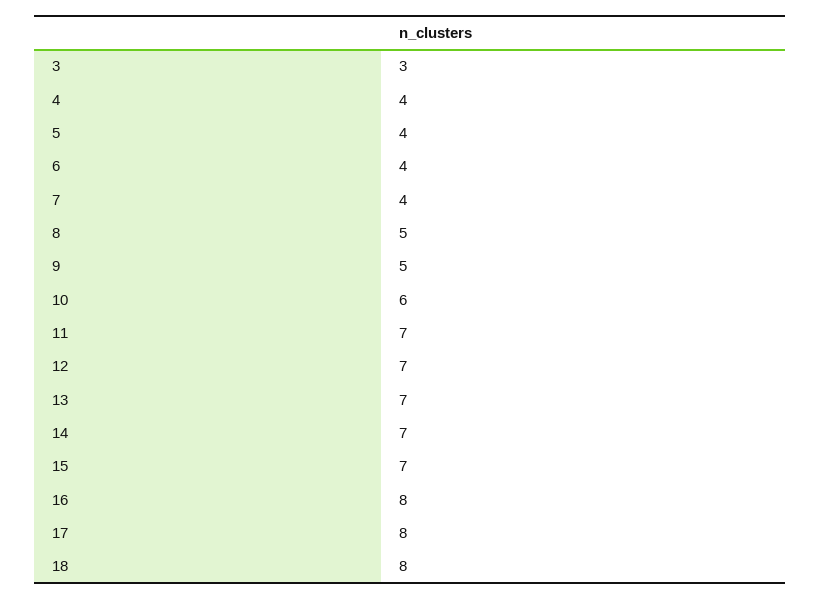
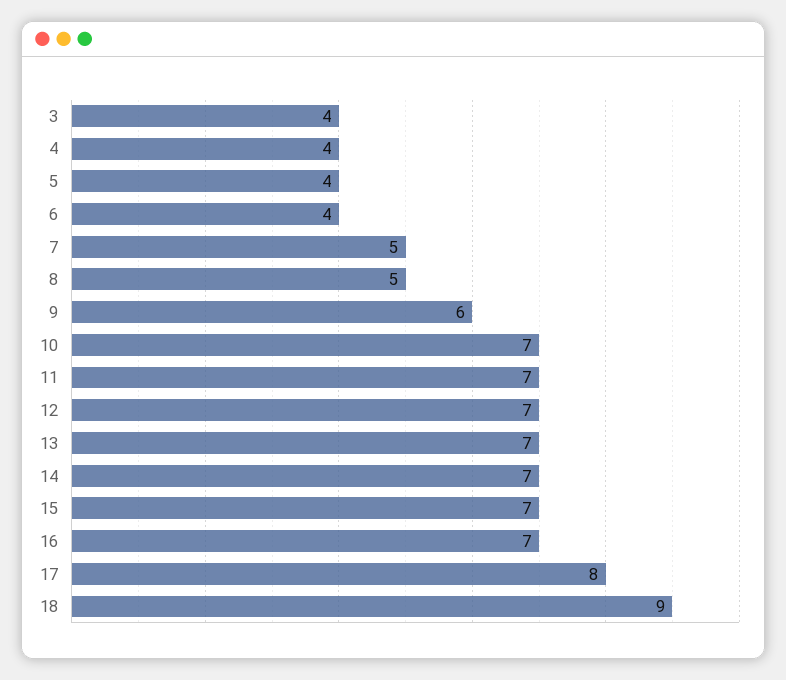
3: 3 -> 4
7: 4 -> 5
9: 5 -> 6
10: 6 -> 7
16: 8 -> 7
18: 8 -> 9

